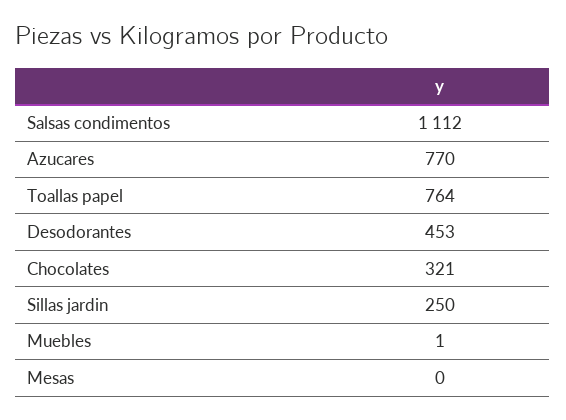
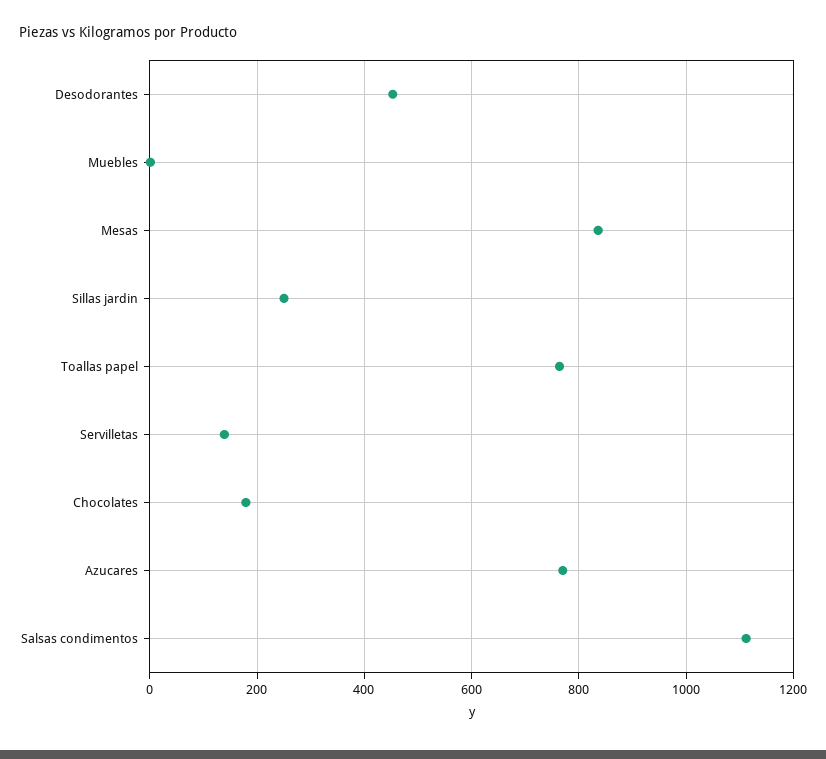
Chocolates: 321 -> 180
Mesas: 0 -> 840
Servilletas: none -> 140

